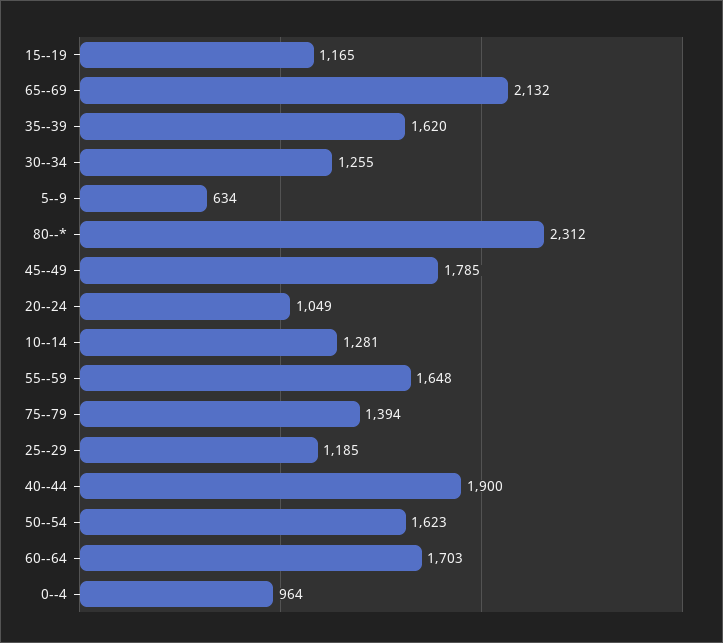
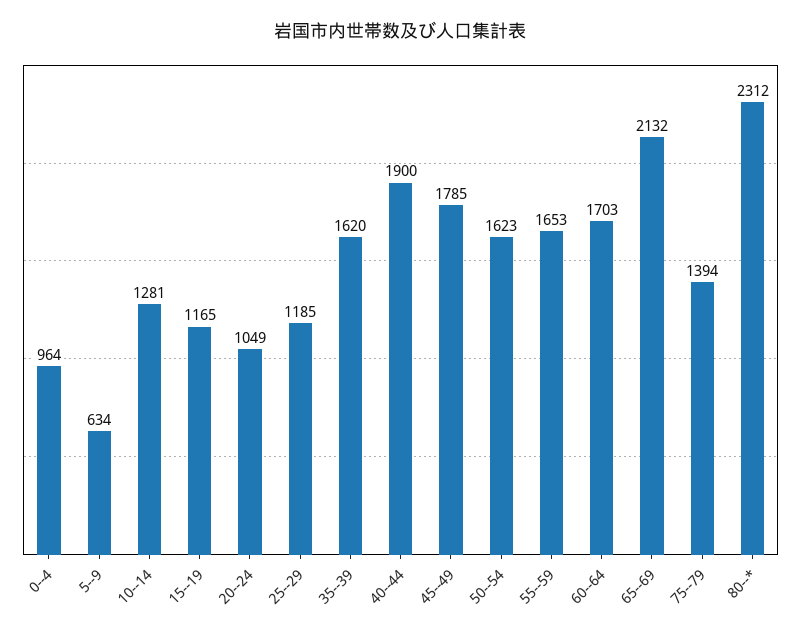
30--34: 1255 -> none
55--59: 1648 -> 1653

